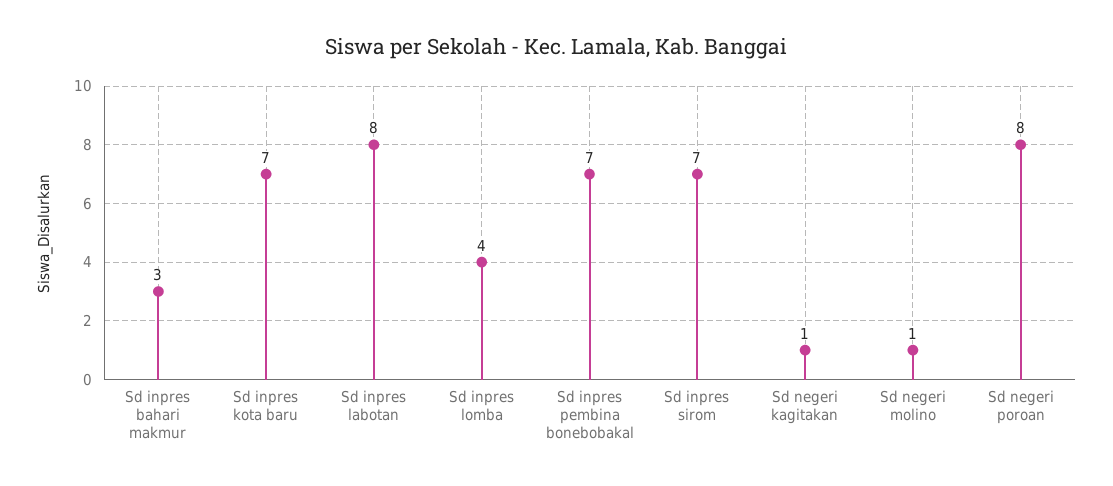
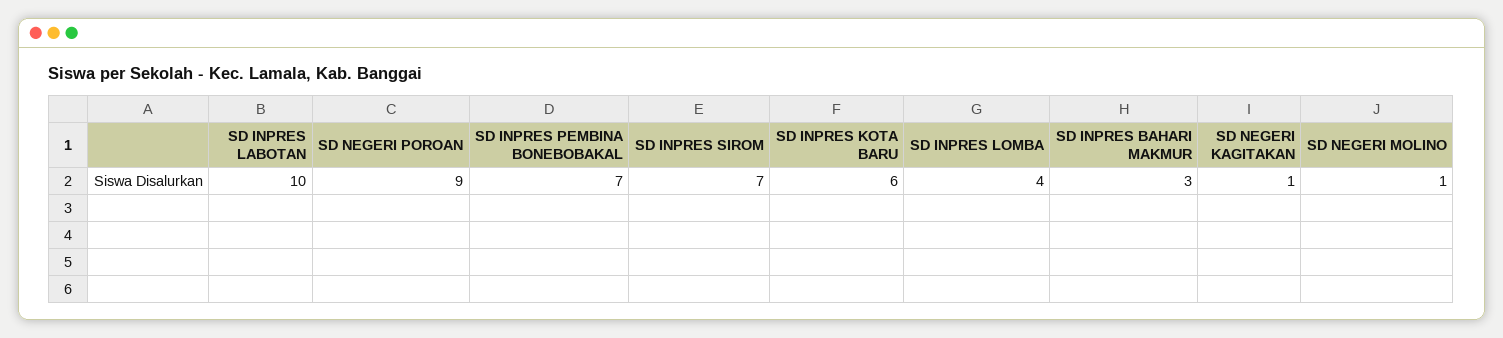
Sd inpres kota baru: 7 -> 6
Sd inpres labotan: 8 -> 10
Sd negeri poroan: 8 -> 9

